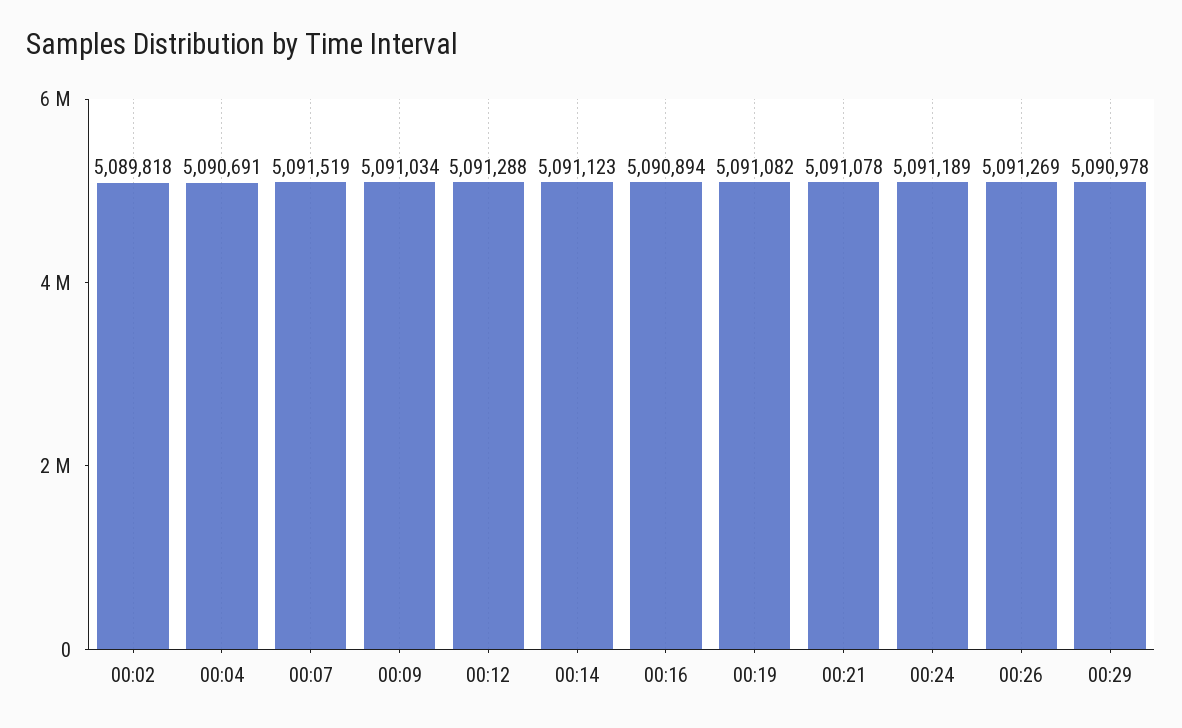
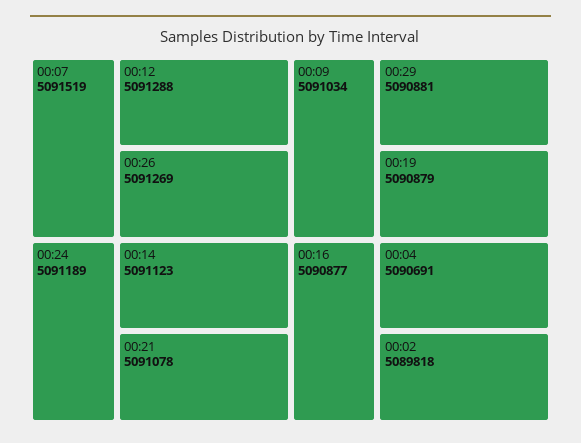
00:16: 5090894 -> 5090877
00:19: 5091082 -> 5090879
00:29: 5090978 -> 5090881

